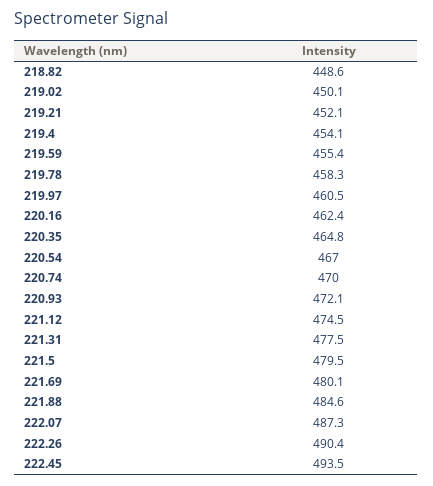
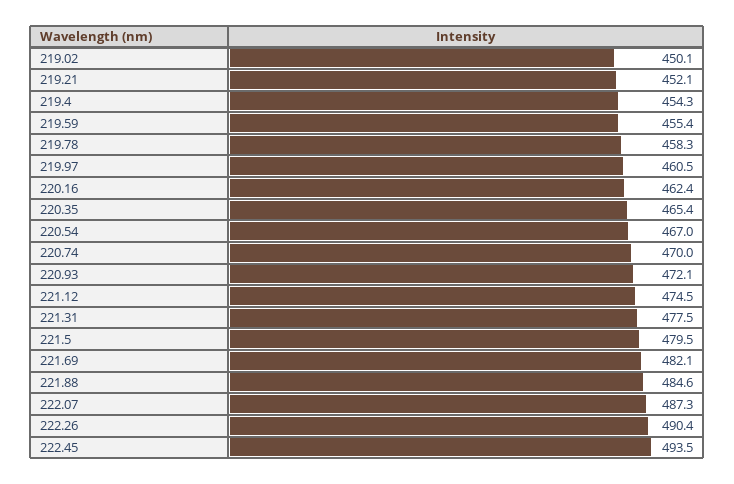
218.82: 448.6 -> none
219.4: 454.1 -> 454.3
220.35: 464.8 -> 465.4
221.69: 480.1 -> 482.1

